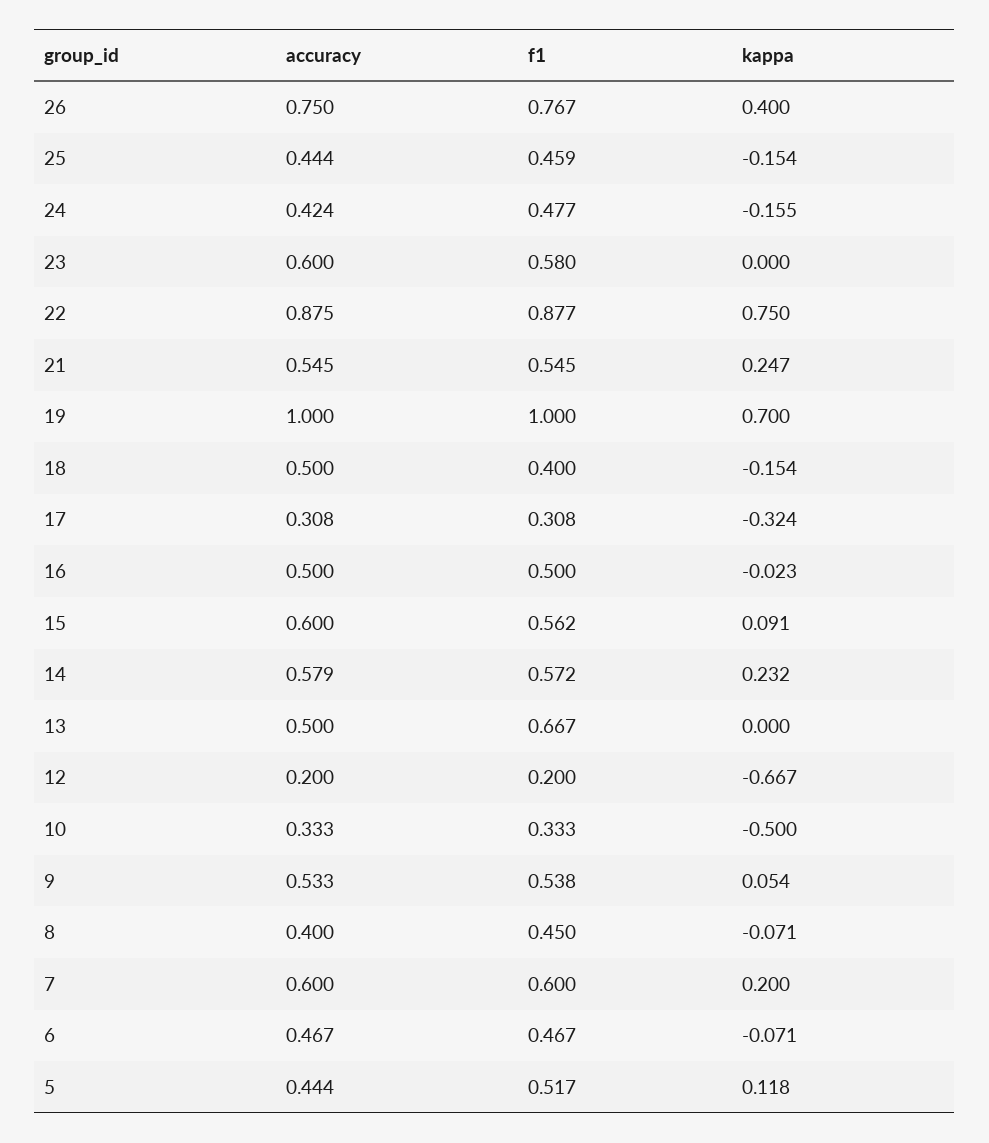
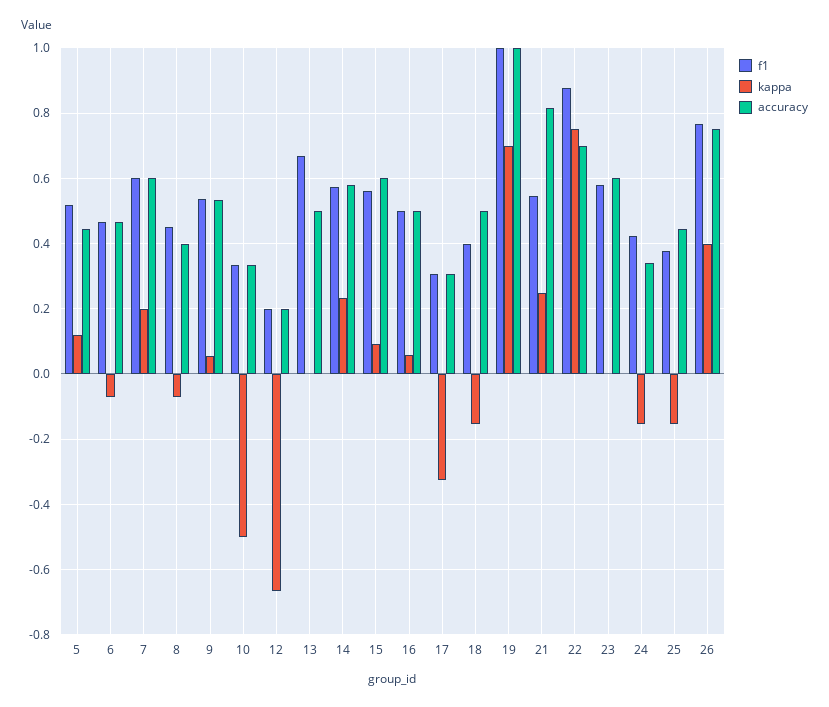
f1, 25: 0.459 -> 0.38
accuracy, 24: 0.424 -> 0.34
f1, 24: 0.477 -> 0.42
accuracy, 22: 0.875 -> 0.7
accuracy, 21: 0.545 -> 0.82
kappa, 16: -0.023 -> 0.06

